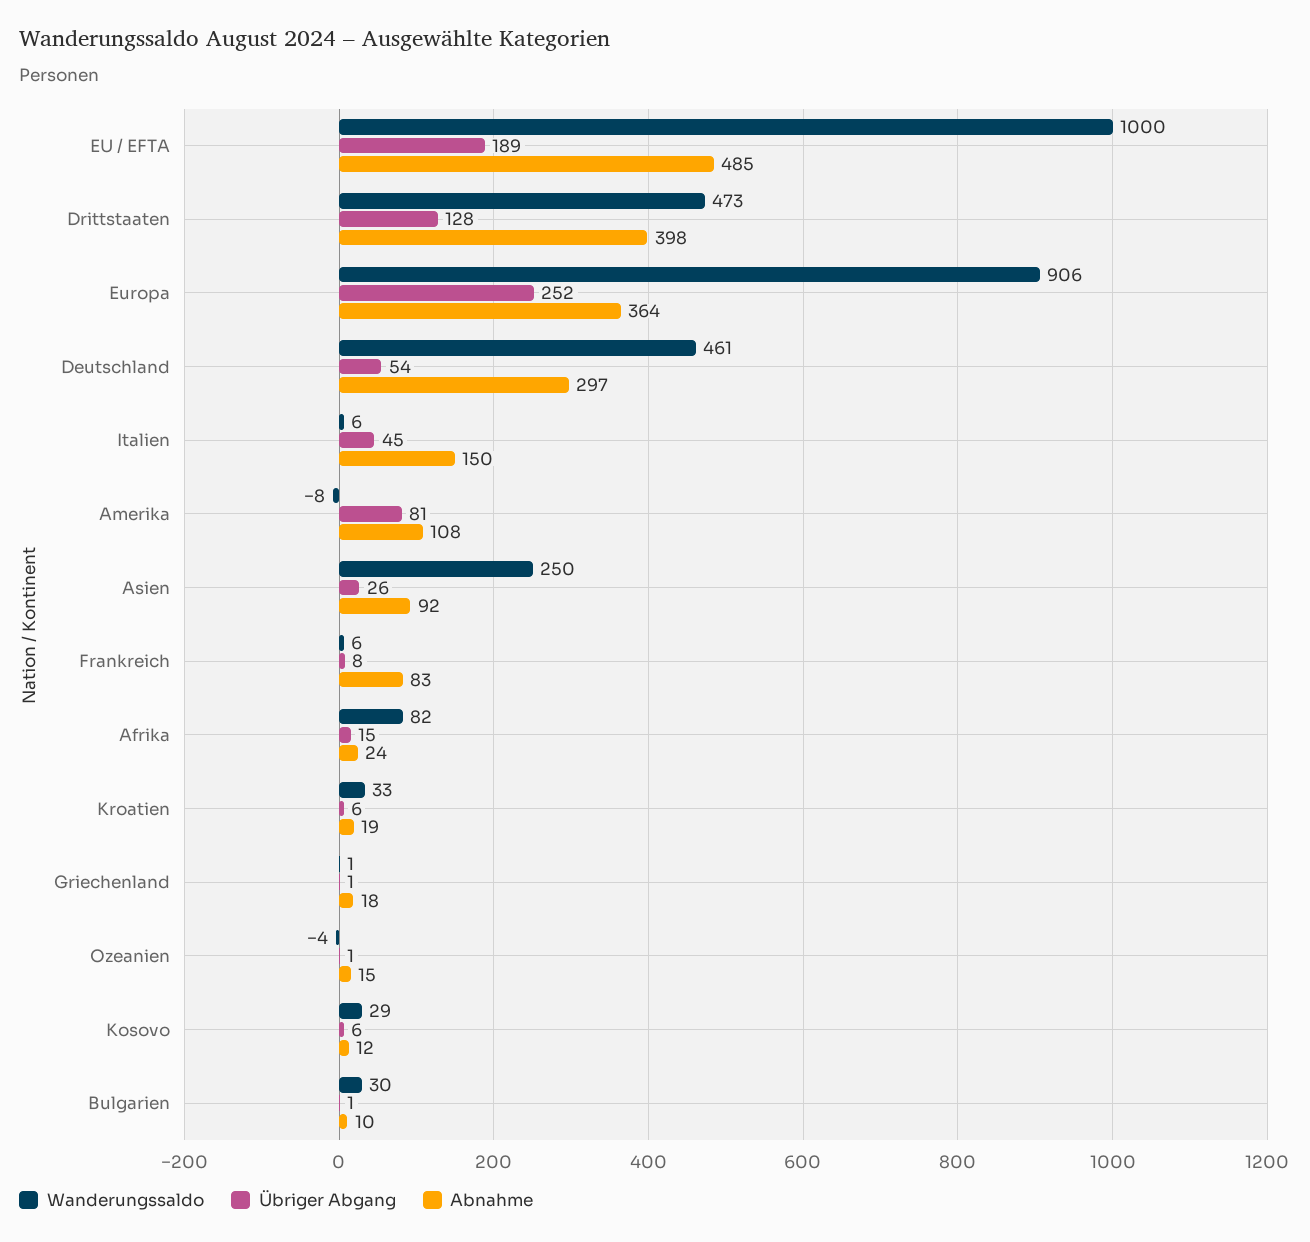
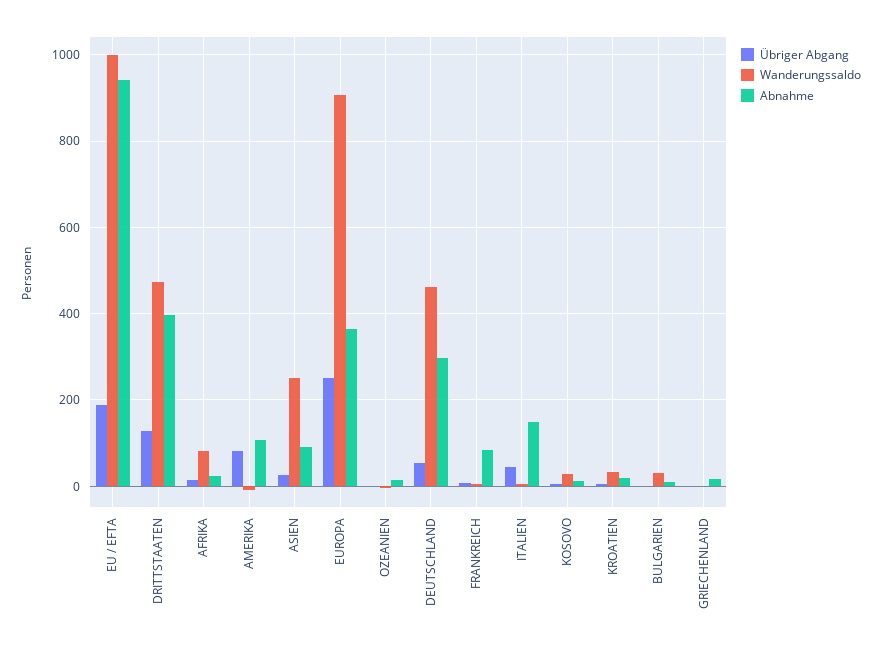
Abnahme, EU / EFTA: 485 -> 940

